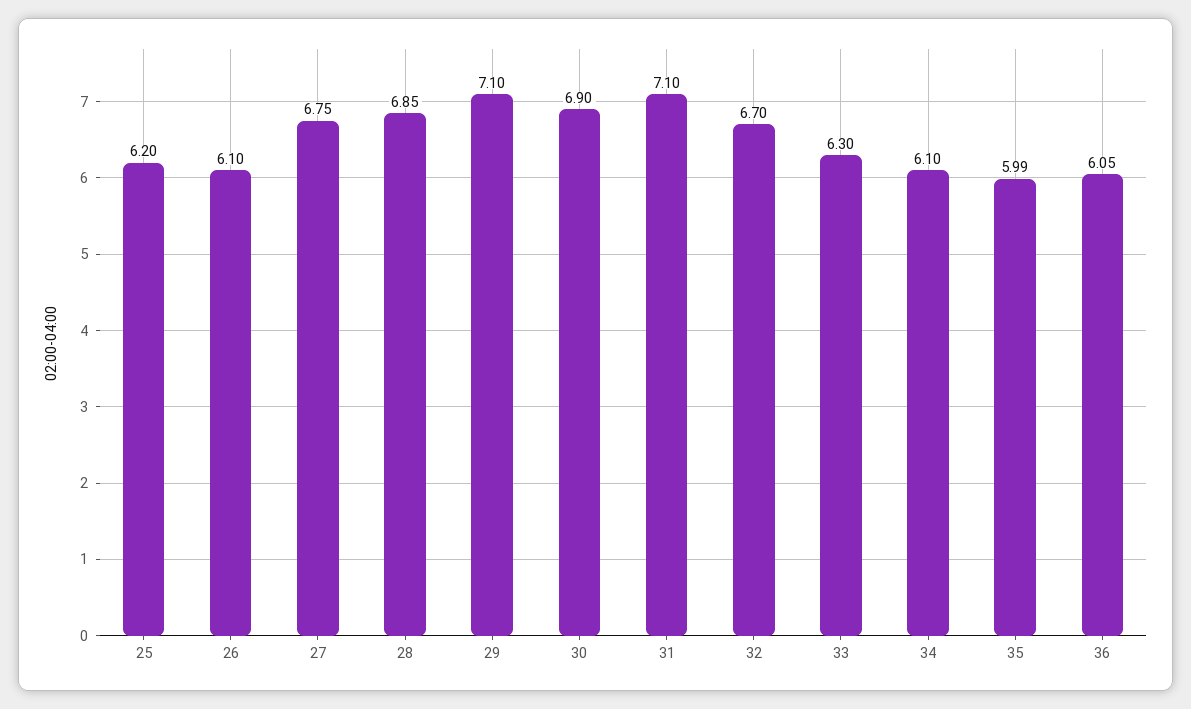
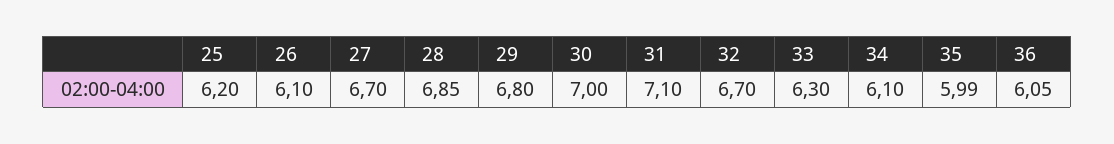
27: 6.75 -> 6.7
29: 7.1 -> 6.8
30: 6.9 -> 7

